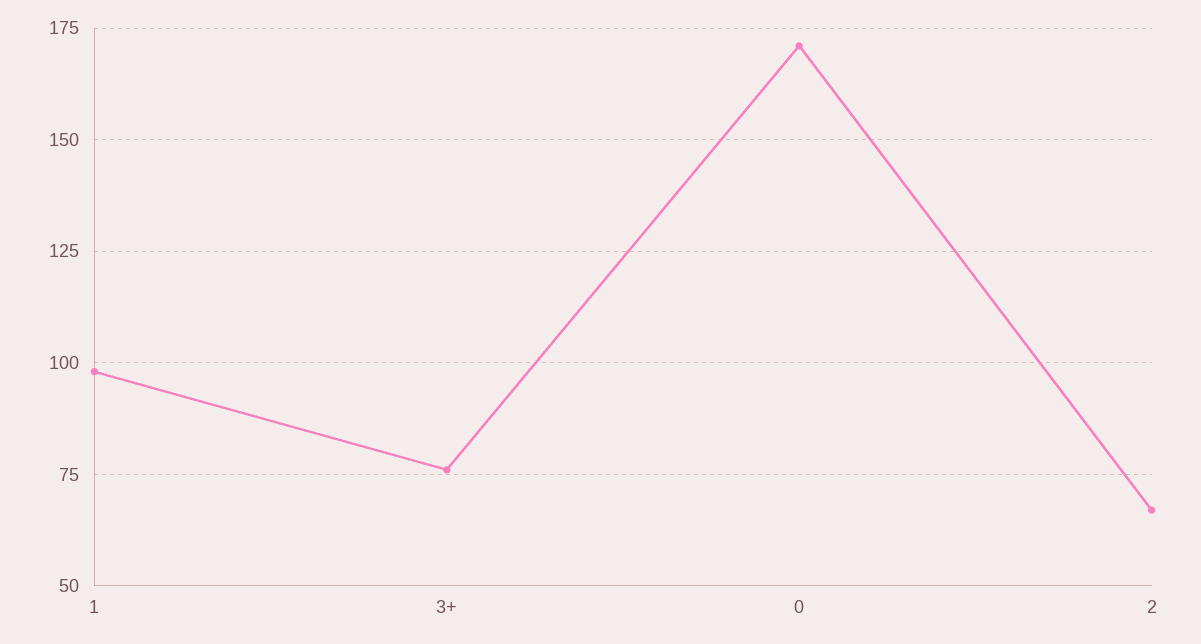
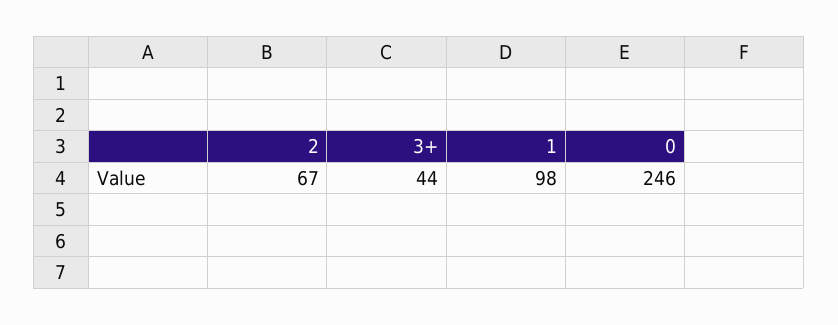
3+: 75 -> 44
0: 170 -> 246

